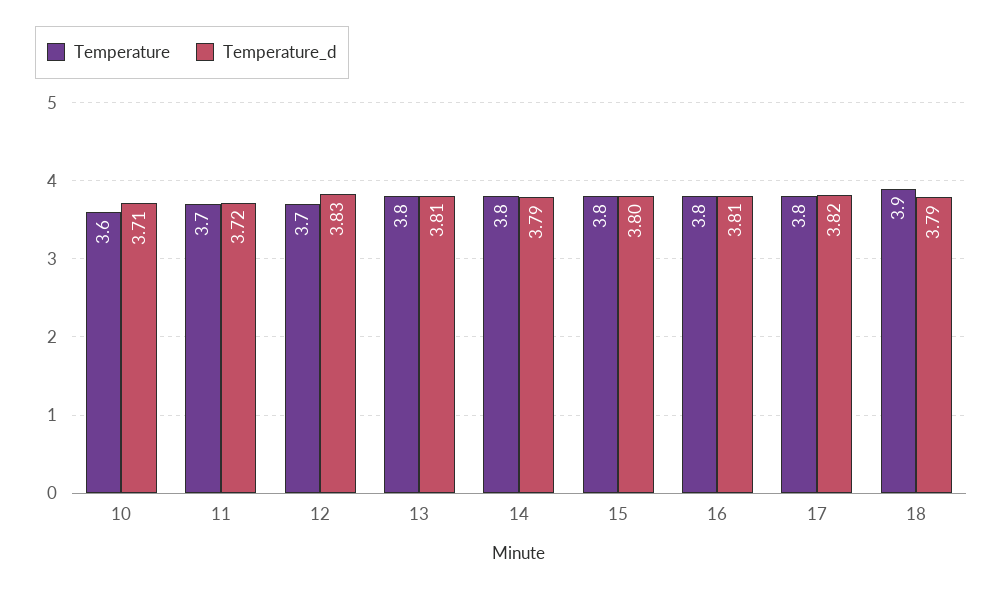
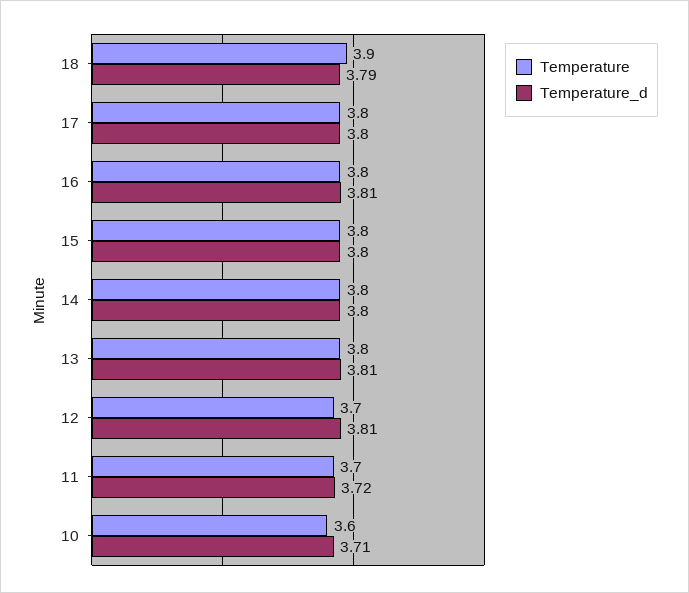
Temperature_d, 12: 3.83 -> 3.81
Temperature_d, 14: 3.79 -> 3.8
Temperature_d, 17: 3.82 -> 3.8

